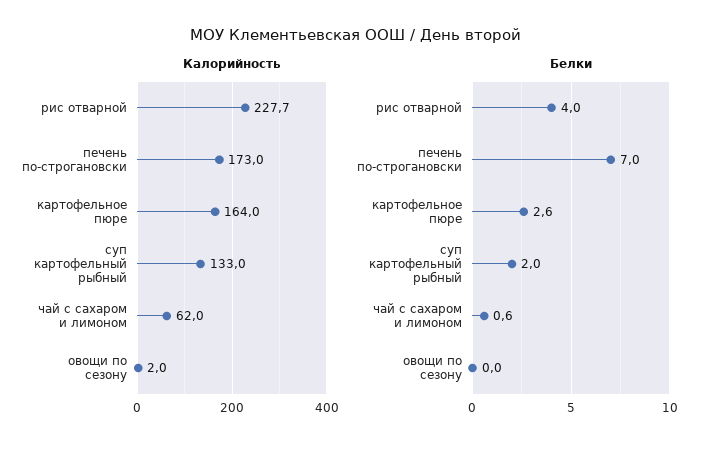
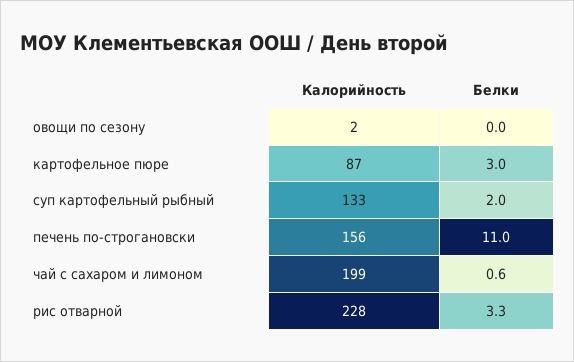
Калорийность, рис отварной: 227.7 -> 228
Калорийность, печень по-строгановски: 173 -> 156
Калорийность, картофельное пюре: 164 -> 87
Калорийность, чай с сахаром и лимоном: 62 -> 199
Белки, рис отварной: 4 -> 3.3
Белки, печень по-строгановски: 7 -> 11
Белки, картофельное пюре: 2.6 -> 3

